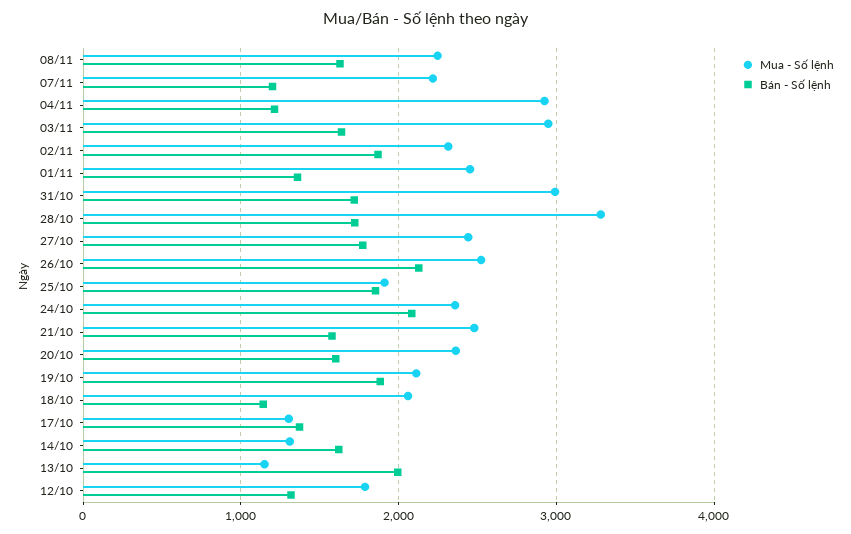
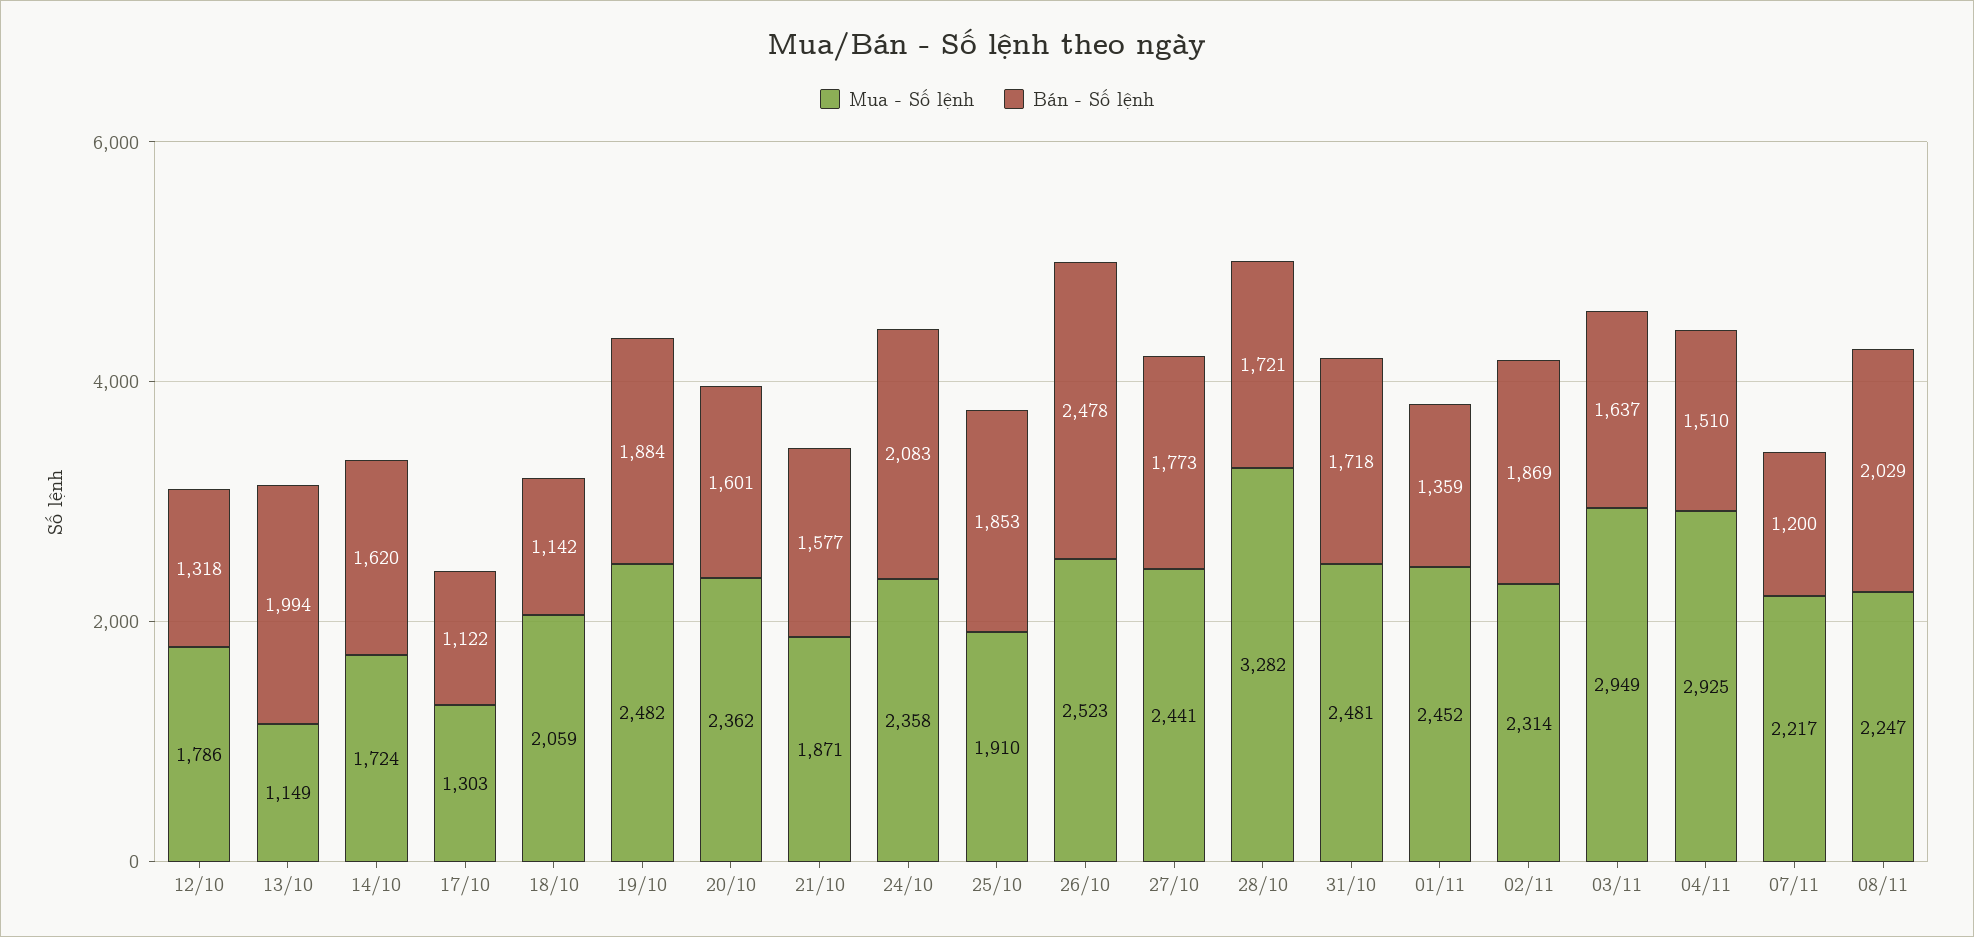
Bán - Số lệnh, 08/11: 1600 -> 2029
Bán - Số lệnh, 04/11: 1200 -> 1510
Mua - Số lệnh, 31/10: 3000 -> 2481
Bán - Số lệnh, 26/10: 2100 -> 2478
Mua - Số lệnh, 21/10: 2500 -> 1871
Mua - Số lệnh, 19/10: 2100 -> 2482
Bán - Số lệnh, 17/10: 1400 -> 1122
Mua - Số lệnh, 14/10: 1300 -> 1724

